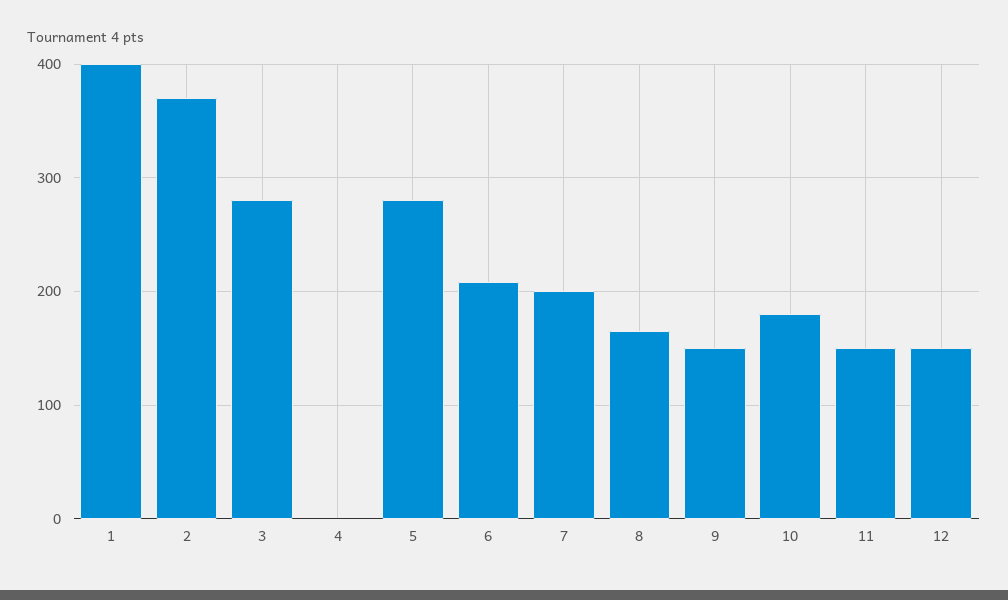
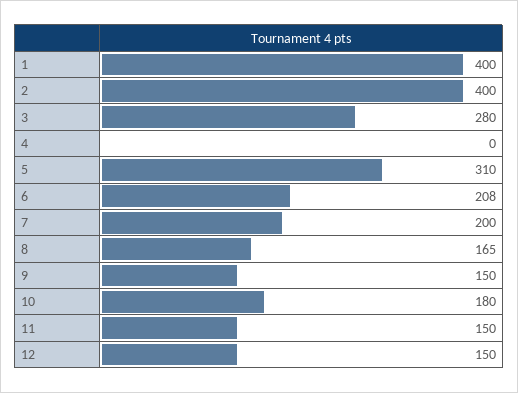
2: 370 -> 400
5: 280 -> 310

